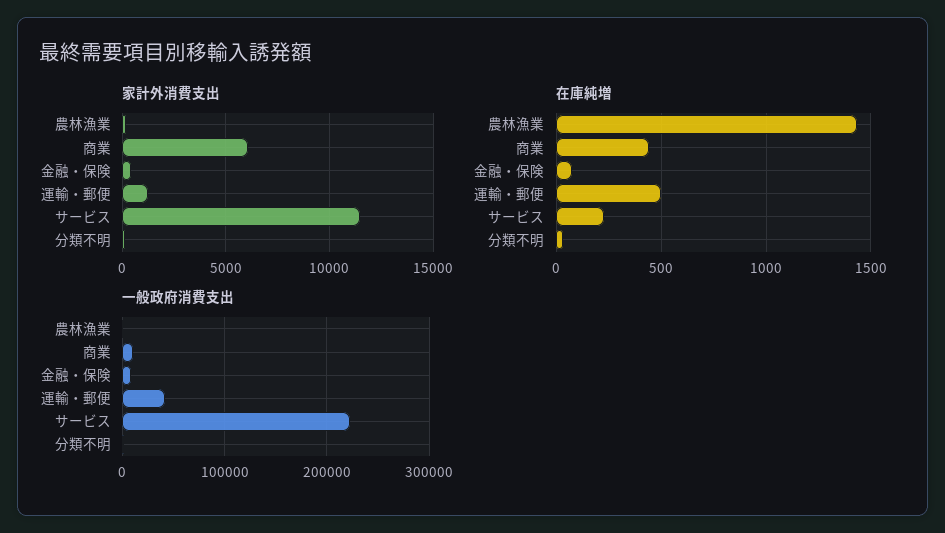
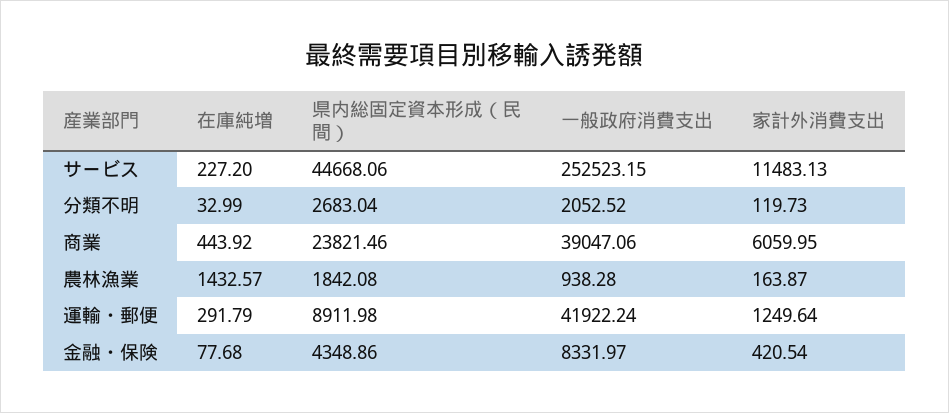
在庫純増, 運輸・郵便: 500 -> 291.79
一般政府消費支出, 商業: 10000 -> 39047.06
一般政府消費支出, サービス: 220000 -> 252523.15
県内総固定資本形成（民間）, サービス: none -> 44668.06
県内総固定資本形成（民間）, 分類不明: none -> 2683.04
県内総固定資本形成（民間）, 商業: none -> 23821.46
県内総固定資本形成（民間）, 農林漁業: none -> 1842.08
県内総固定資本形成（民間）, 運輸・郵便: none -> 8911.98
県内総固定資本形成（民間）, 金融・保険: none -> 4348.86

